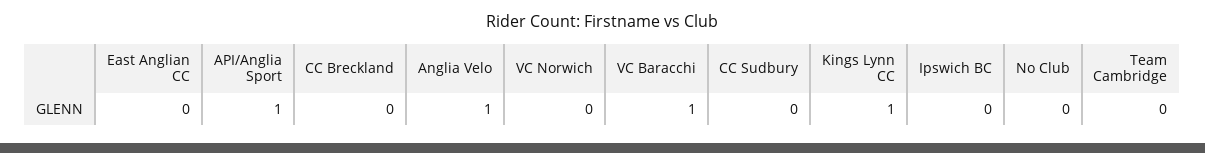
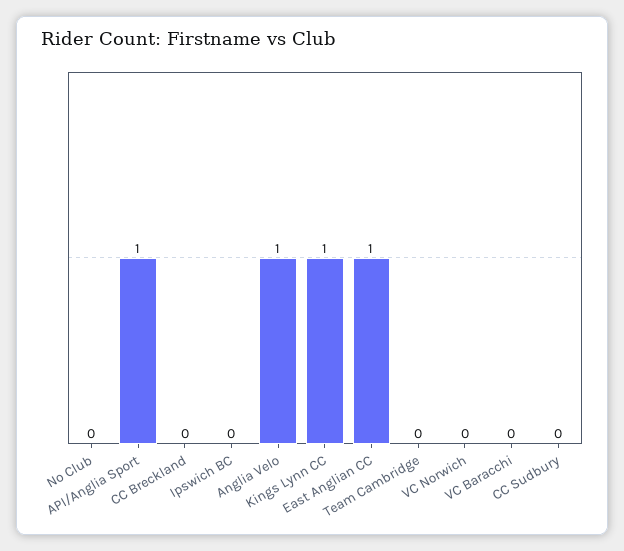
East Anglian CC: 0 -> 1
VC Baracchi: 1 -> 0

